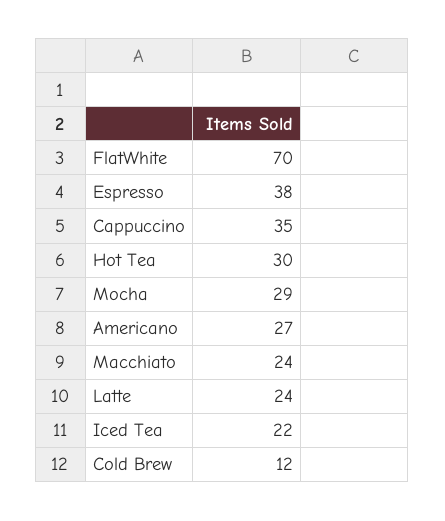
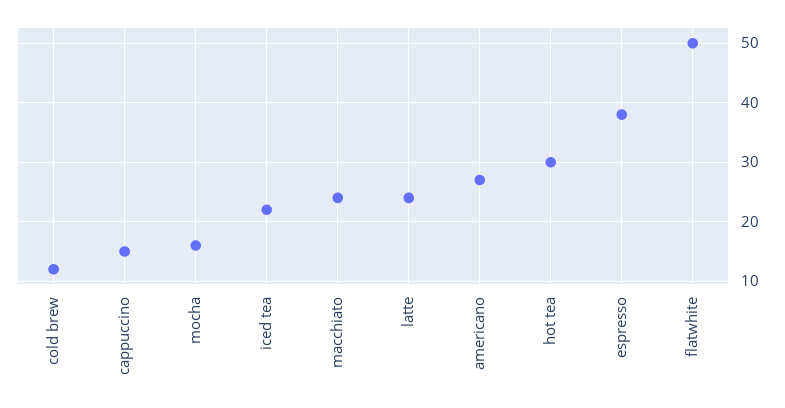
FlatWhite: 70 -> 50
Cappuccino: 35 -> 15
Mocha: 29 -> 15

